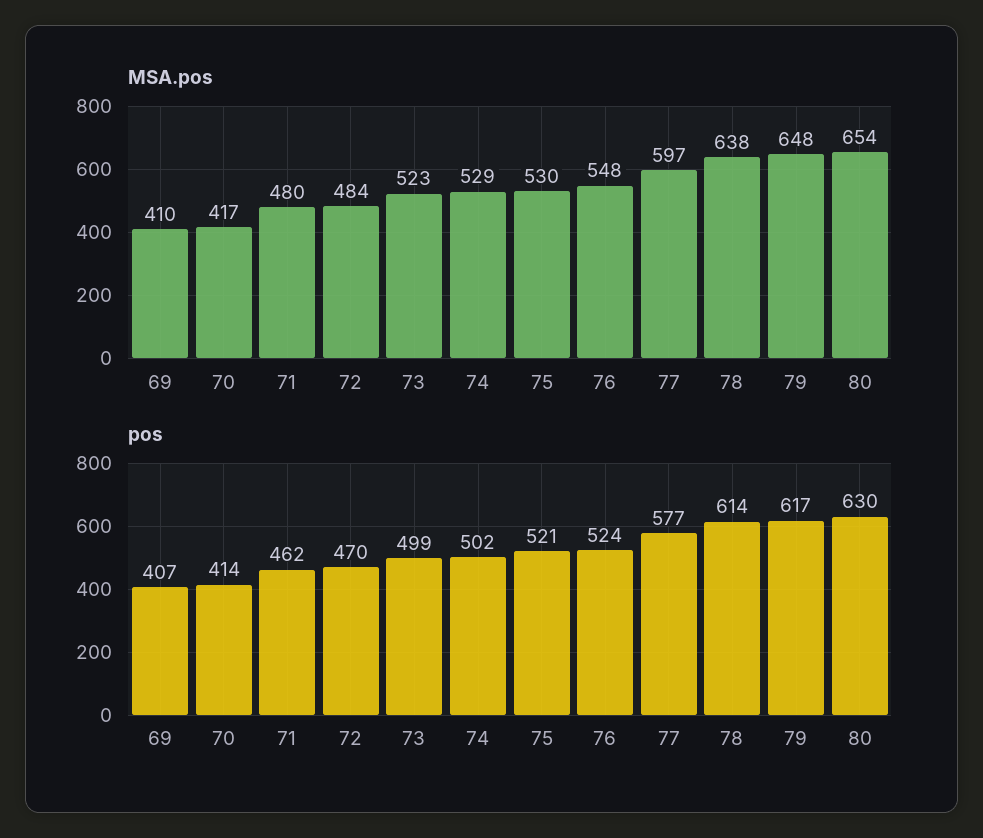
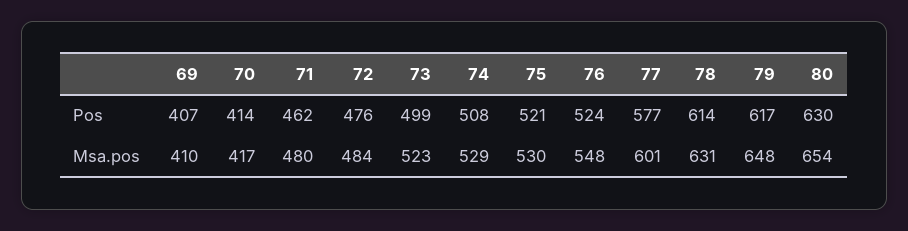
MSA.pos, 77: 597 -> 601
MSA.pos, 78: 638 -> 631
pos, 72: 470 -> 476
pos, 74: 502 -> 508

